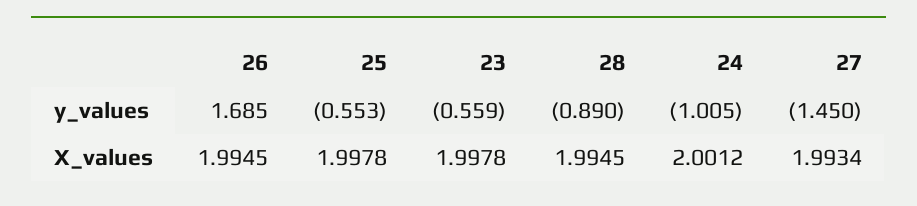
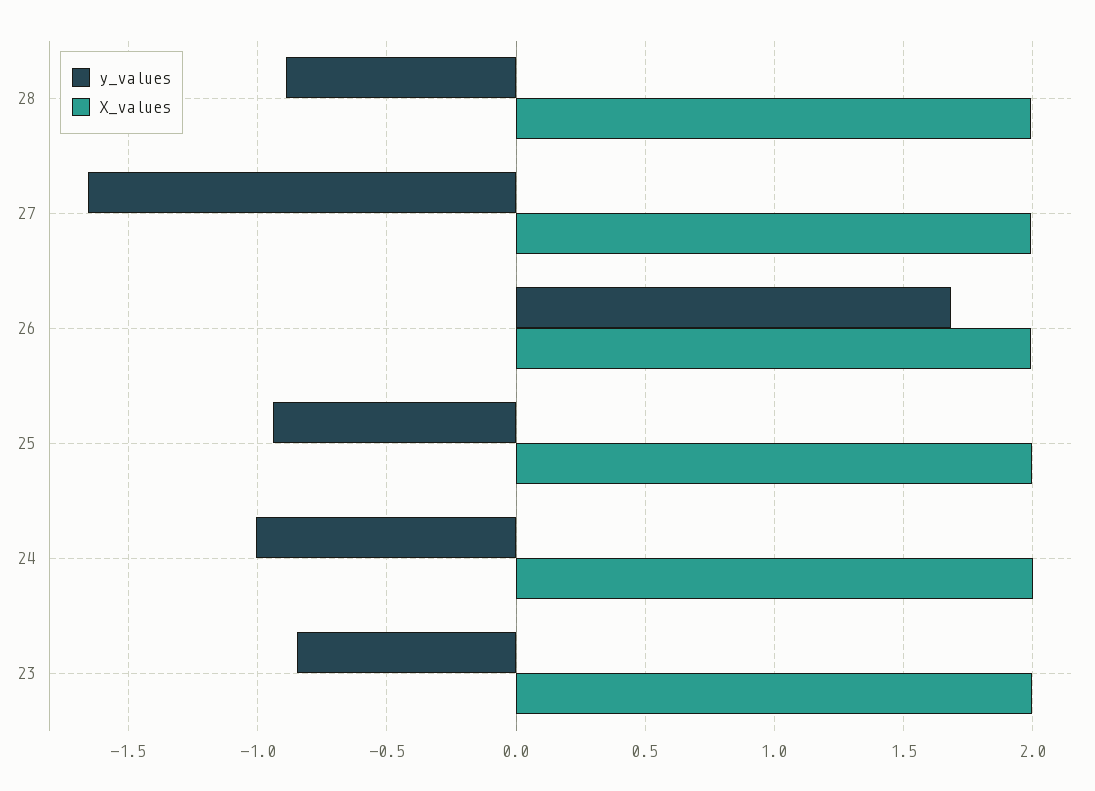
y_values, 25: -0.553 -> -0.95
y_values, 23: -0.559 -> -0.85
y_values, 27: -1.45 -> -1.65

